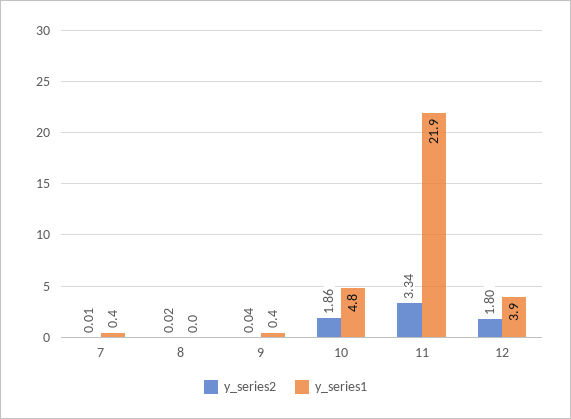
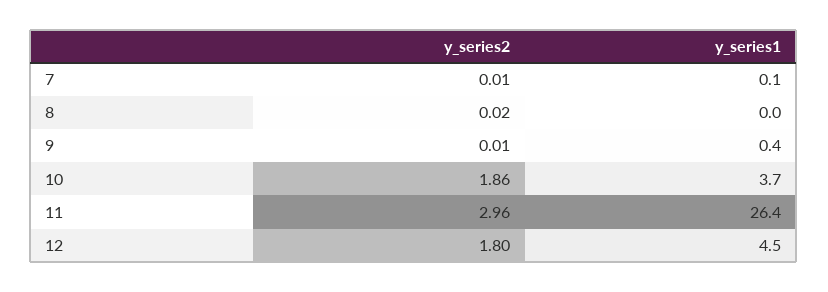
y_series1, 7: 0.4 -> 0.1
y_series2, 9: 0.04 -> 0.01
y_series1, 10: 4.8 -> 3.7
y_series2, 11: 3.34 -> 2.96
y_series1, 11: 21.9 -> 26.4
y_series1, 12: 3.9 -> 4.5

